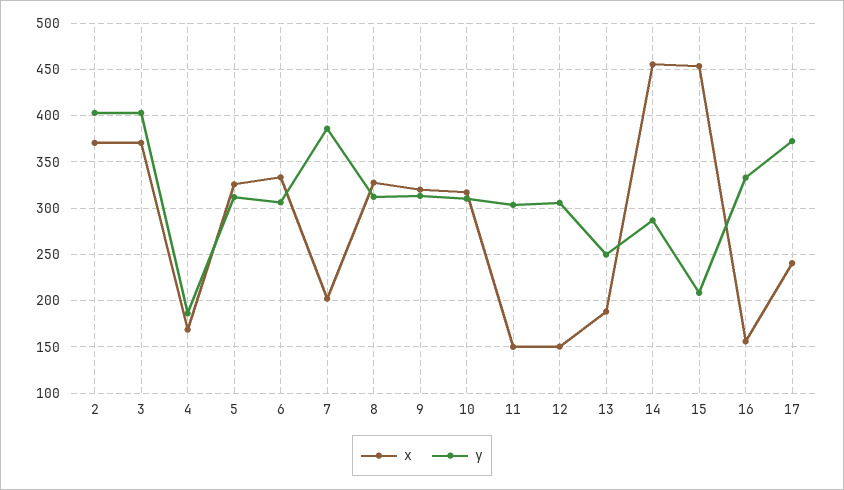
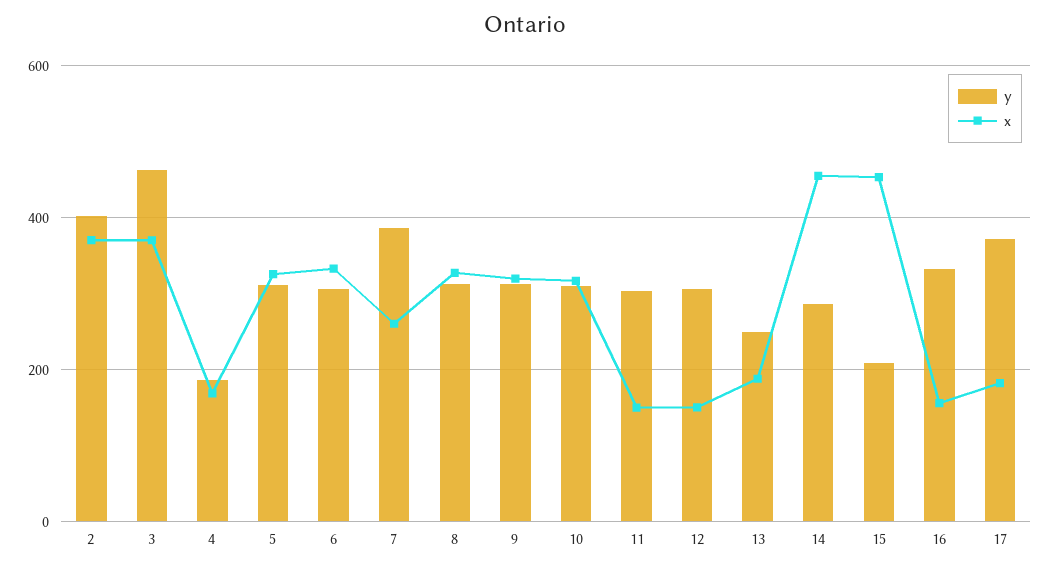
y, 3: 400 -> 460
x, 7: 200 -> 260
x, 17: 240 -> 180

